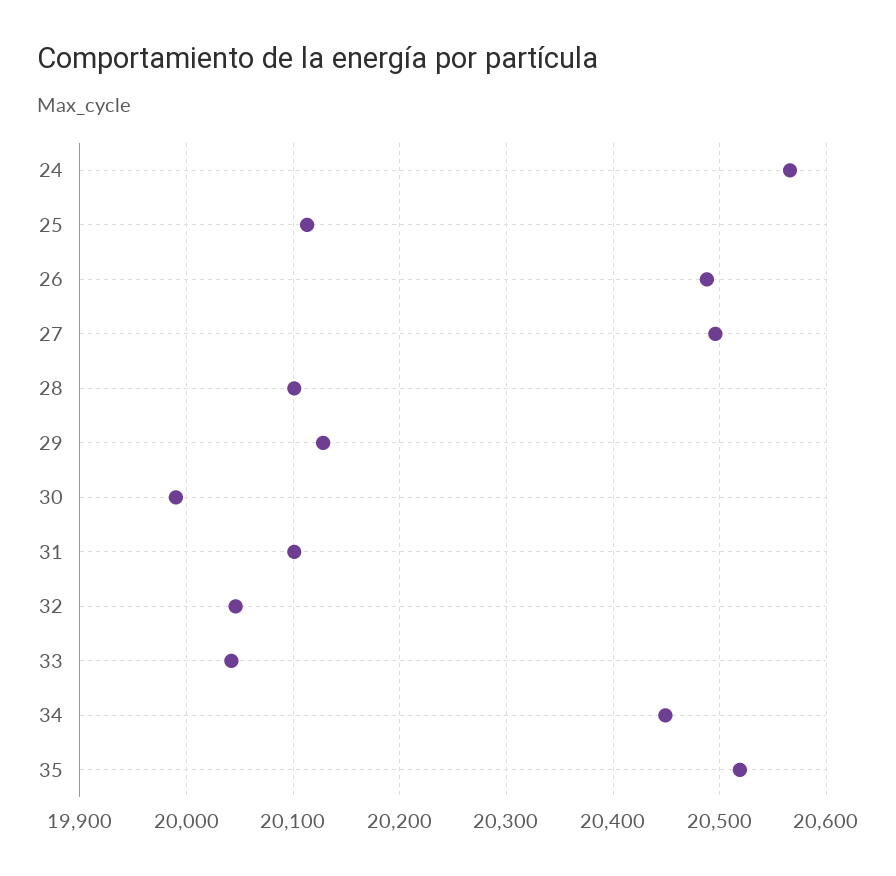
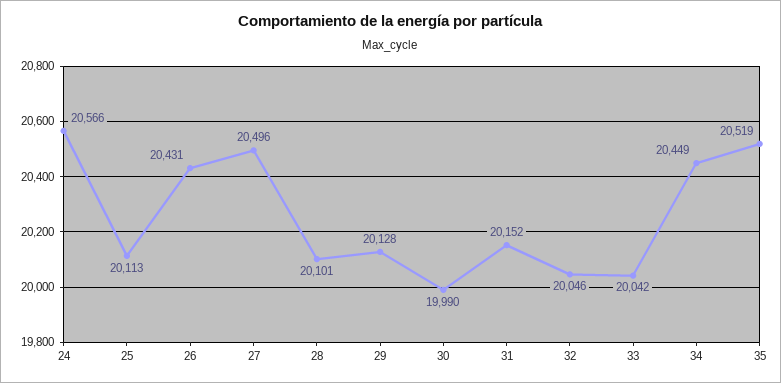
26: 20490 -> 20431
31: 20100 -> 20152

